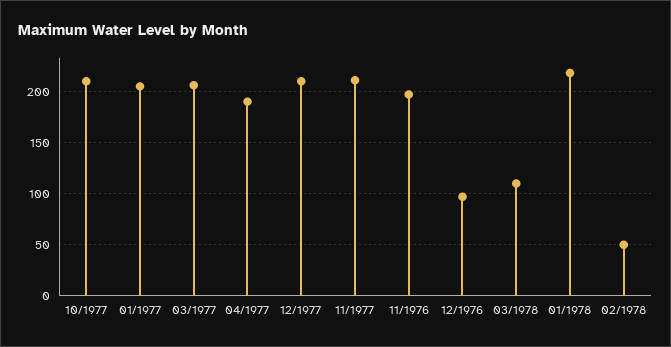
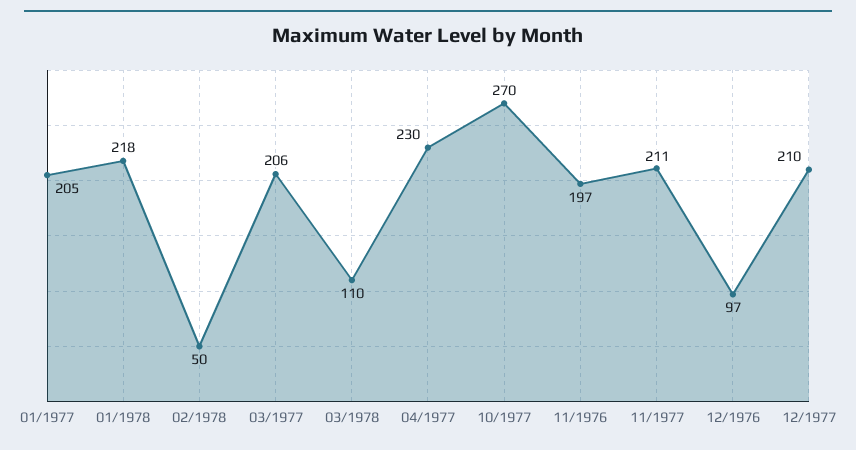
10/1977: 210 -> 270
04/1977: 190 -> 230

